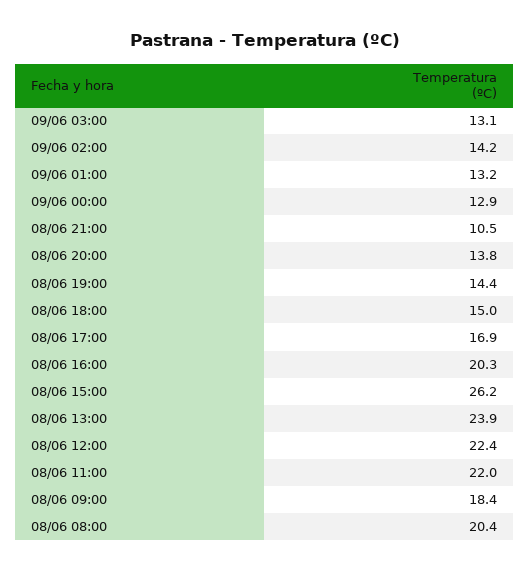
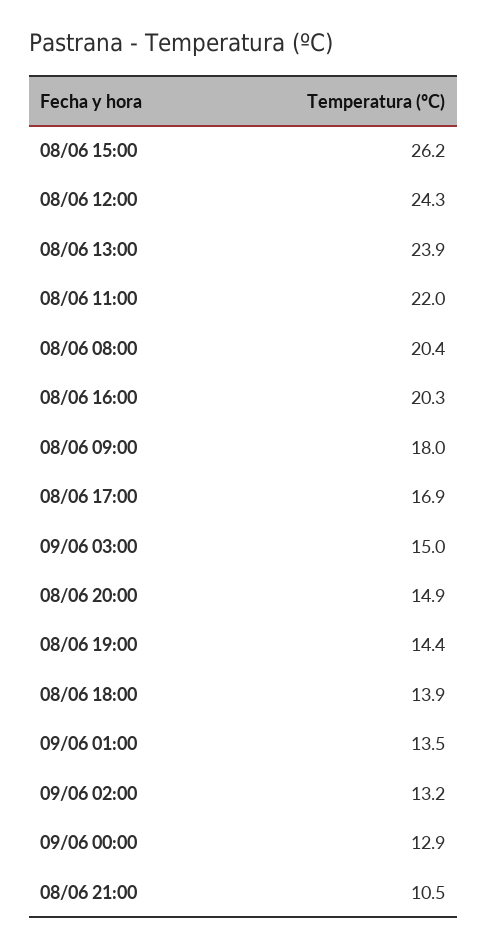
09/06 03:00: 13.1 -> 15
09/06 02:00: 14.2 -> 13.2
09/06 01:00: 13.2 -> 13.5
08/06 20:00: 13.8 -> 14.9
08/06 18:00: 15 -> 13.9
08/06 12:00: 22.4 -> 24.3
08/06 09:00: 18.4 -> 18

